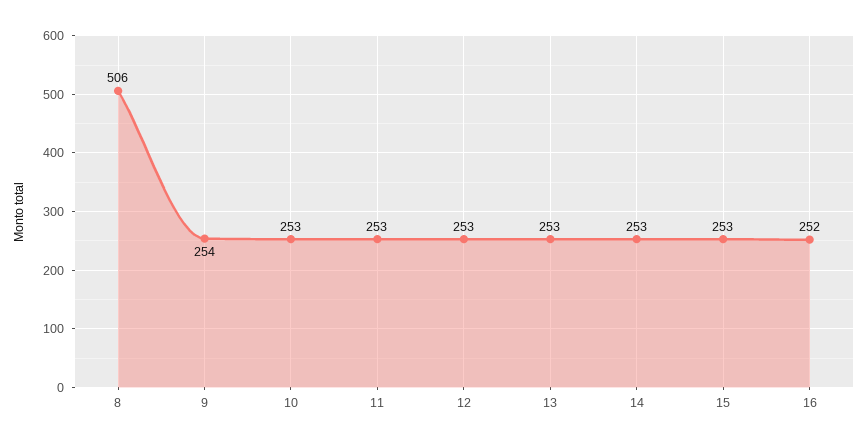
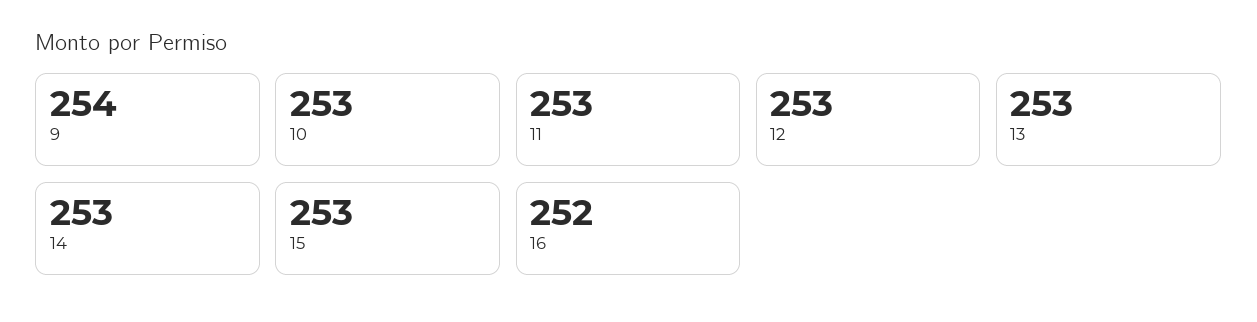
8: 506 -> none

